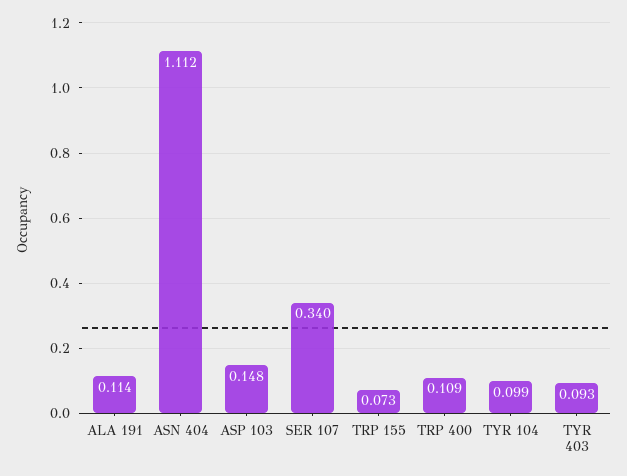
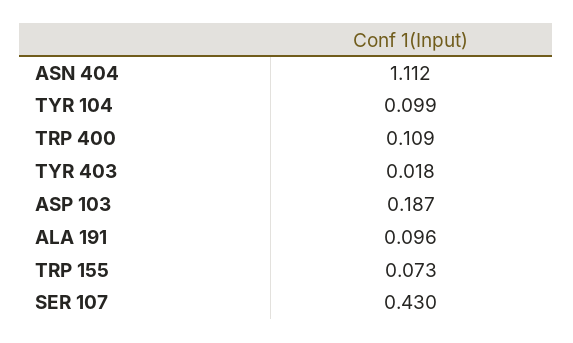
ALA 191: 0.114 -> 0.096
ASP 103: 0.148 -> 0.187
SER 107: 0.34 -> 0.43
TYR 403: 0.093 -> 0.018

